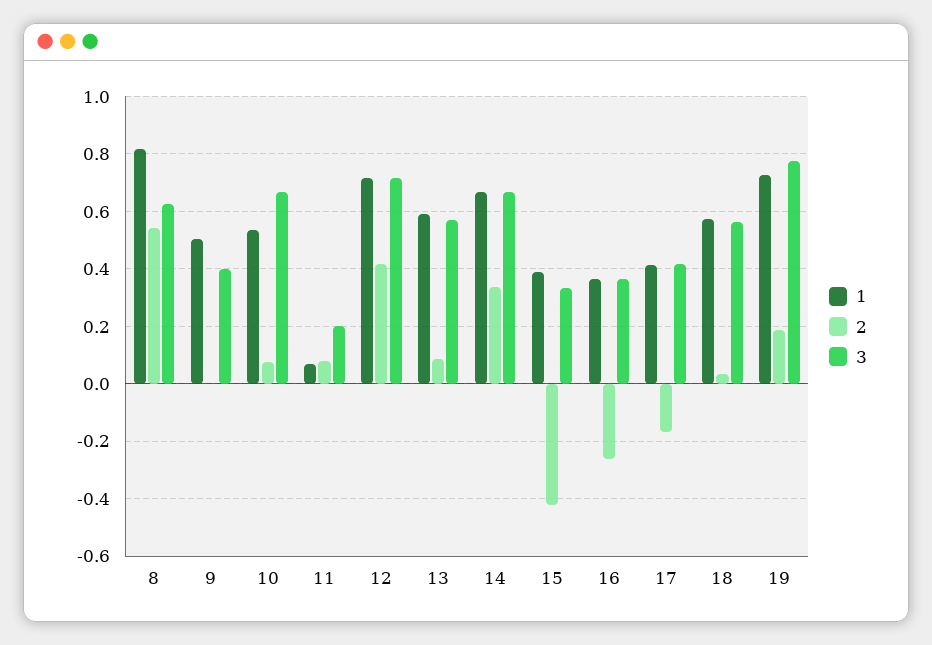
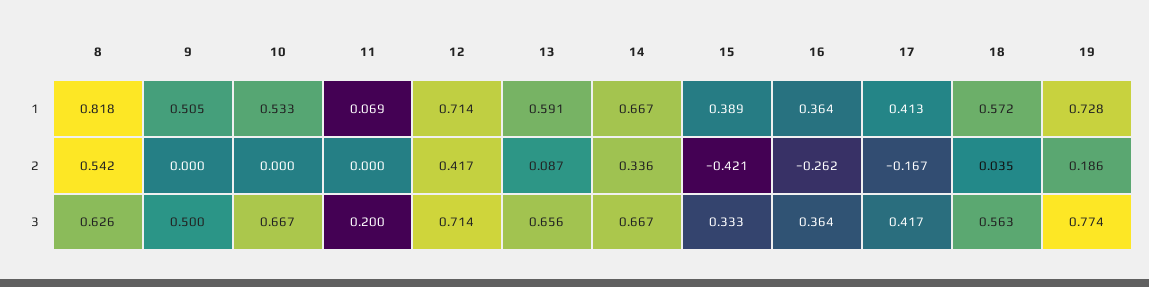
3, 9: 0.4 -> 0.5
2, 10: 0.075 -> 0
2, 11: 0.075 -> 0
3, 13: 0.575 -> 0.656

